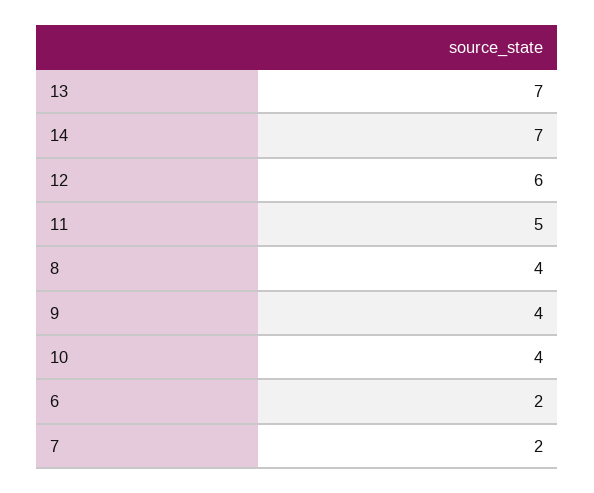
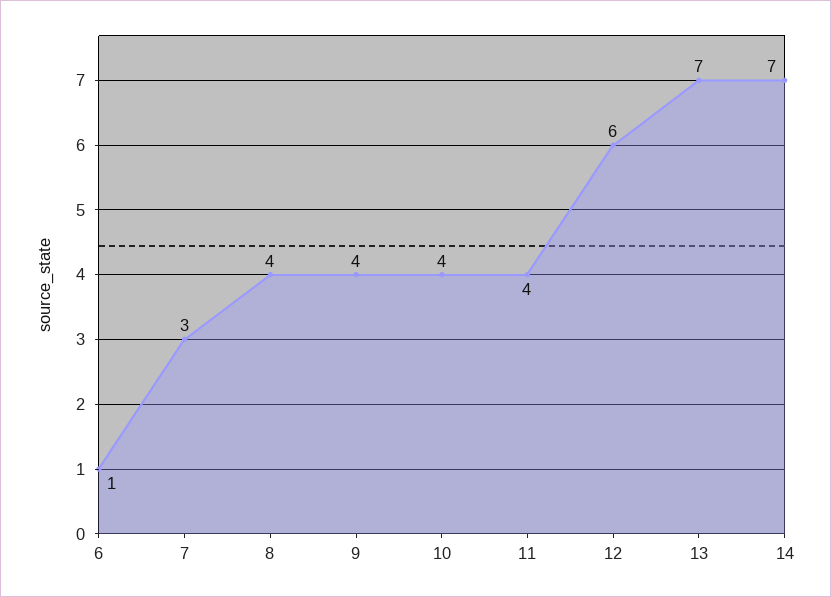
11: 5 -> 4
6: 2 -> 1
7: 2 -> 3

